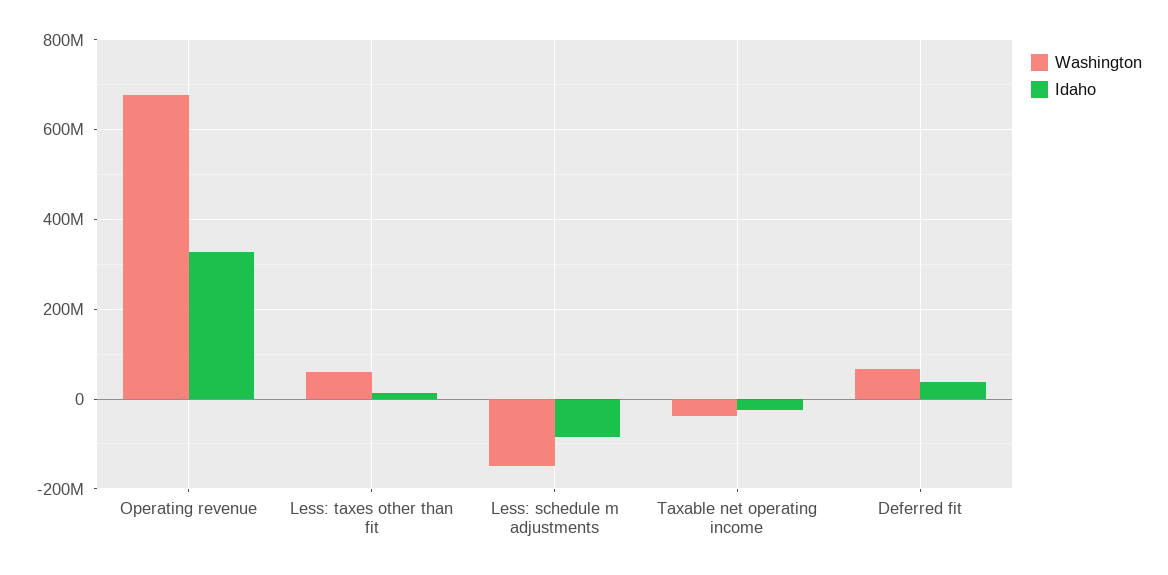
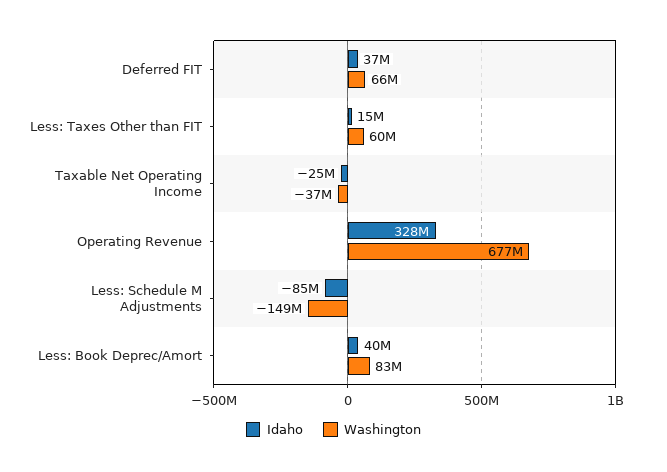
Idaho, Less: Book Deprec/Amort: none -> 40000000
Washington, Less: Book Deprec/Amort: none -> 83000000

